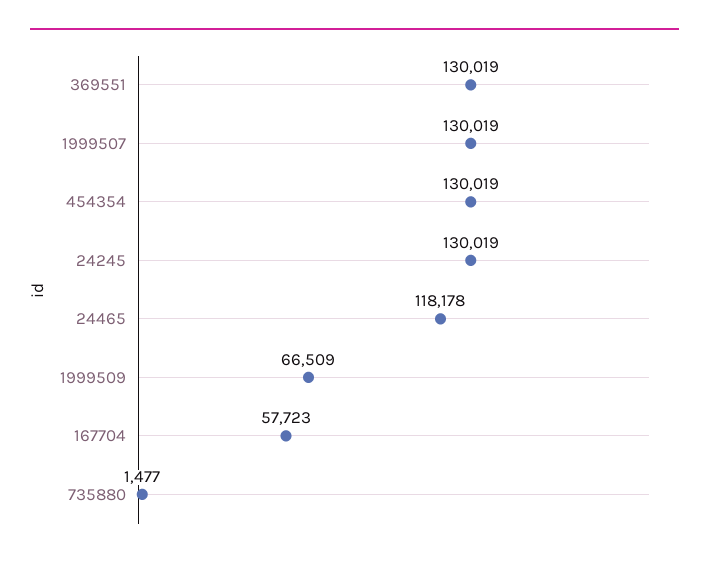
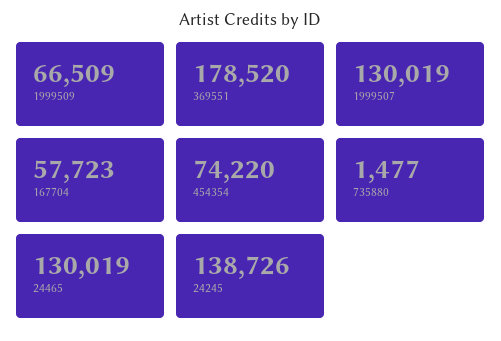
369551: 130019 -> 178520
454354: 130019 -> 74220
24245: 130019 -> 138726
24465: 118178 -> 130019

